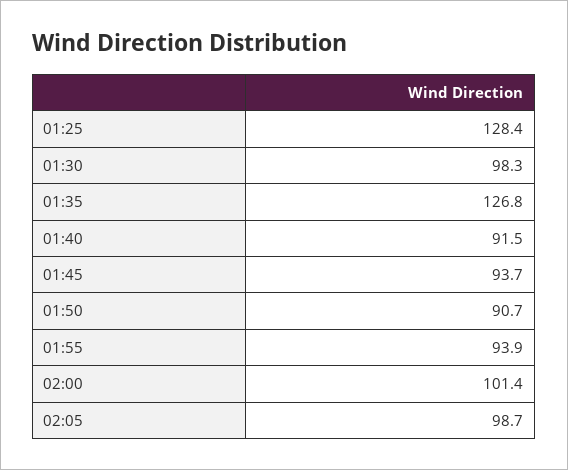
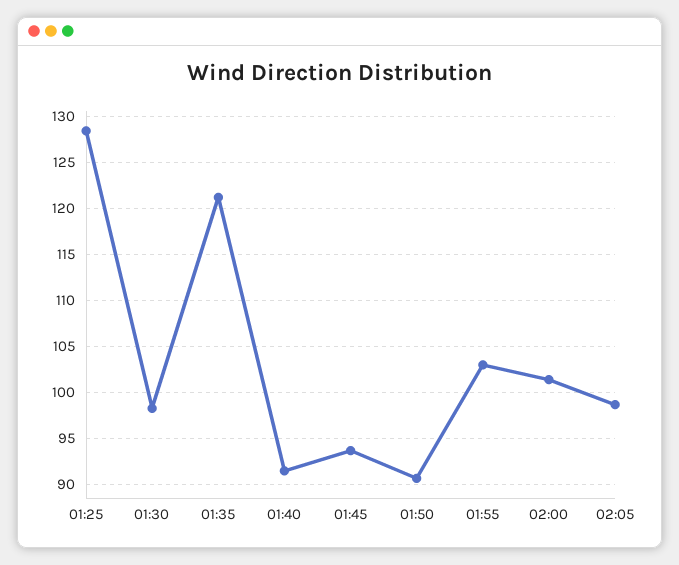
01:35: 126.8 -> 121
01:55: 93.9 -> 103

